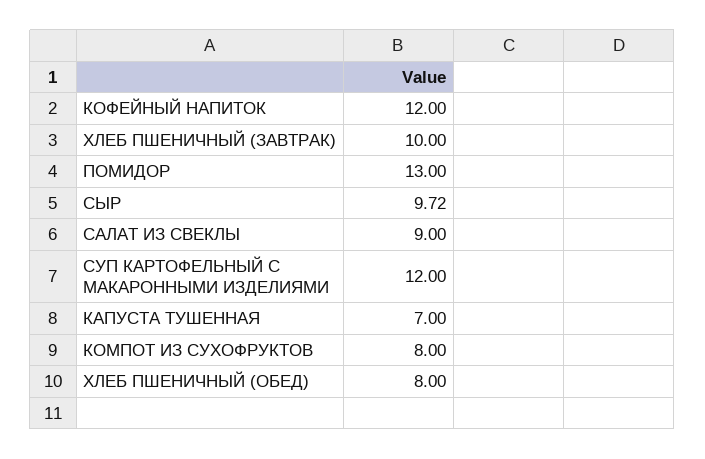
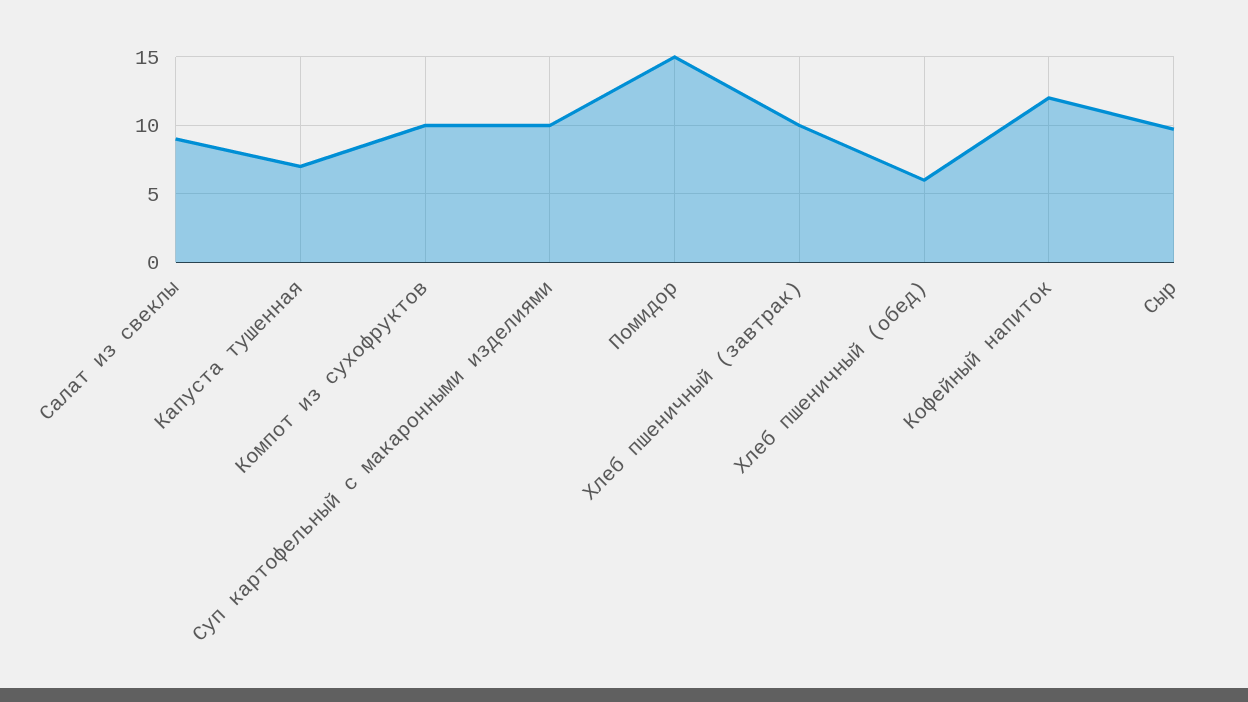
ПОМИДОР: 13 -> 15
СУП КАРТОФЕЛЬНЫЙ С МАКАРОННЫМИ ИЗДЕЛИЯМИ: 12 -> 10
КОМПОТ ИЗ СУХОФРУКТОВ: 8 -> 10
ХЛЕБ ПШЕНИЧНЫЙ (ОБЕД): 8 -> 6

